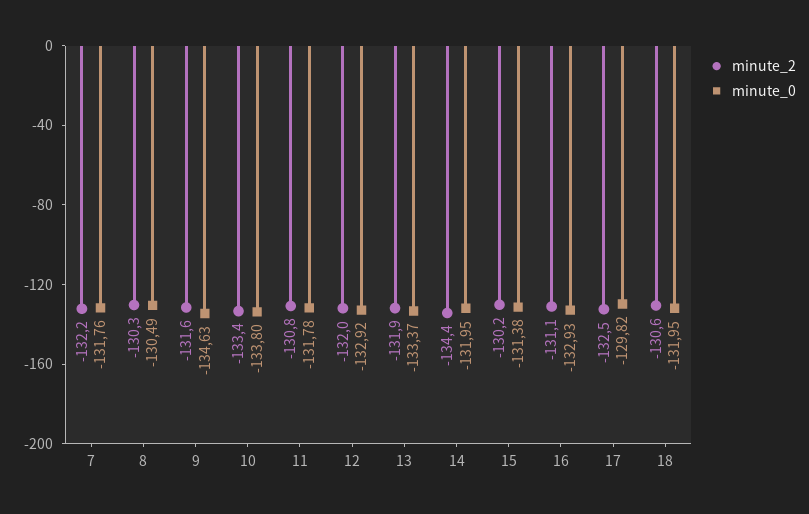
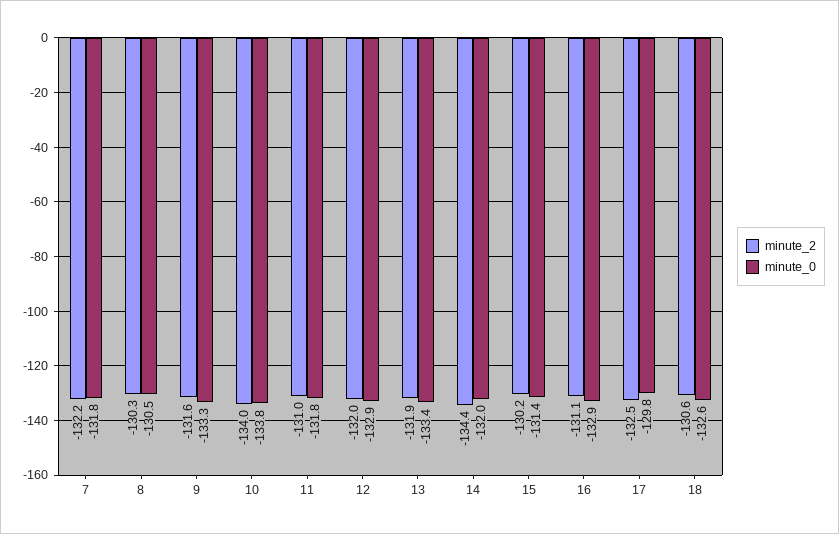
minute_0, 9: -134.63 -> -133.3
minute_2, 10: -133.4 -> -134
minute_2, 11: -130.8 -> -131
minute_0, 18: -131.95 -> -132.6

